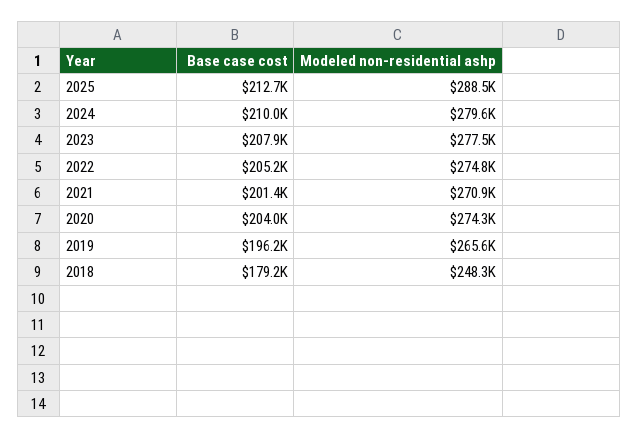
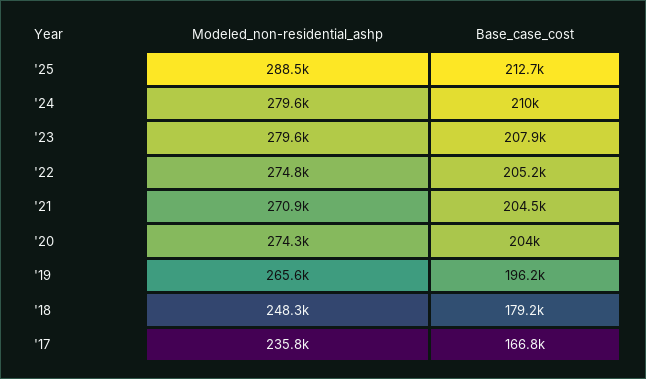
Modeled non-residential ashp, 2023: 277500 -> 279600
Base case cost, 2021: 201400 -> 204500
Modeled non-residential ashp, '17: none -> 235800
Base case cost, '17: none -> 166800

